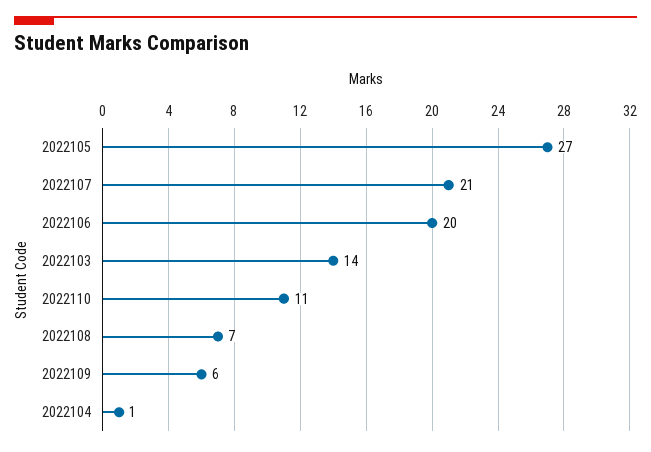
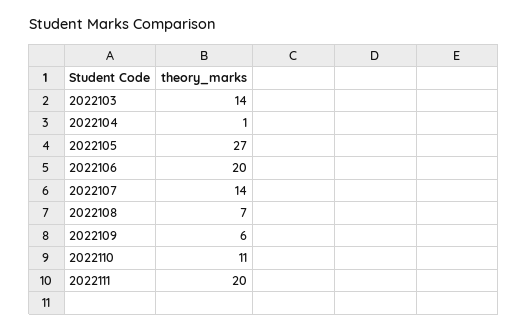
2022107: 21 -> 14
2022111: none -> 20

